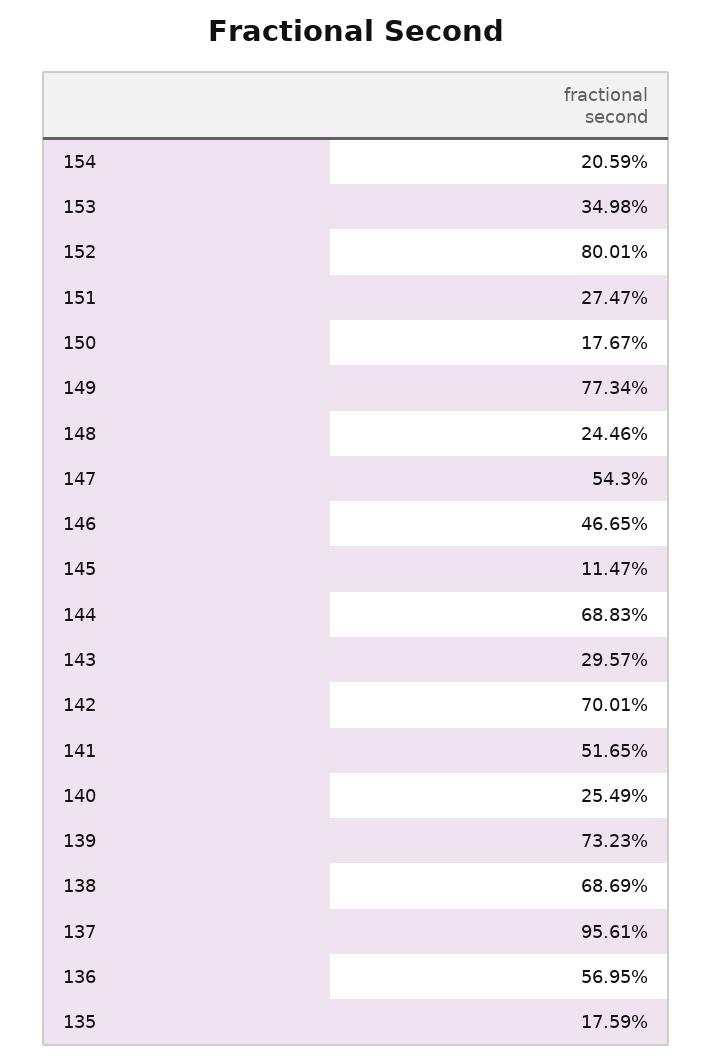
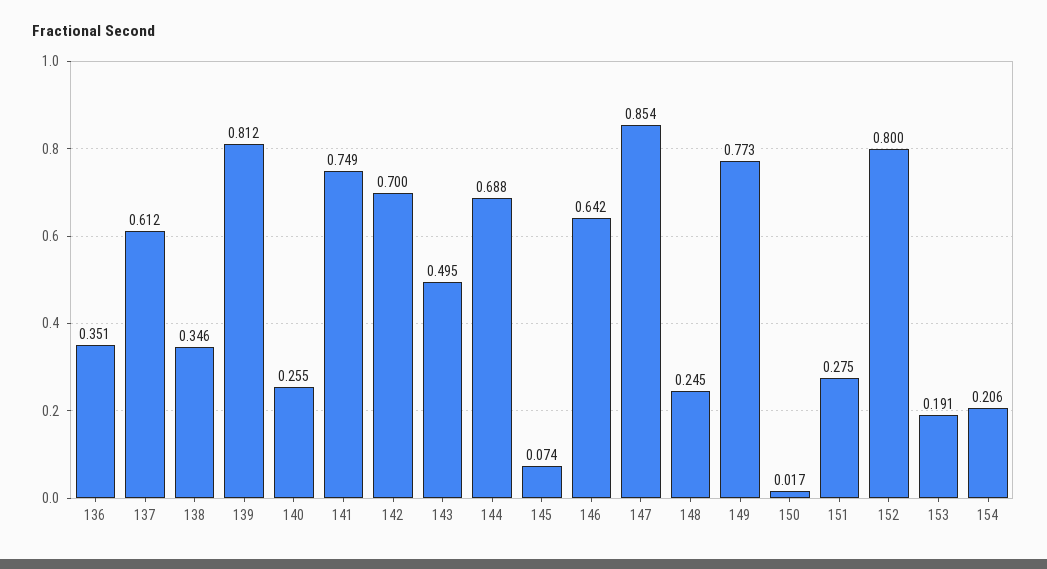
153: 0.3498 -> 0.191
150: 0.1767 -> 0.017
147: 0.543 -> 0.854
146: 0.4665 -> 0.642
145: 0.1147 -> 0.074
143: 0.2957 -> 0.495
141: 0.5165 -> 0.749
139: 0.7323 -> 0.812
138: 0.6869 -> 0.346
137: 0.9561 -> 0.612
136: 0.5695 -> 0.351
135: 0.1759 -> none

